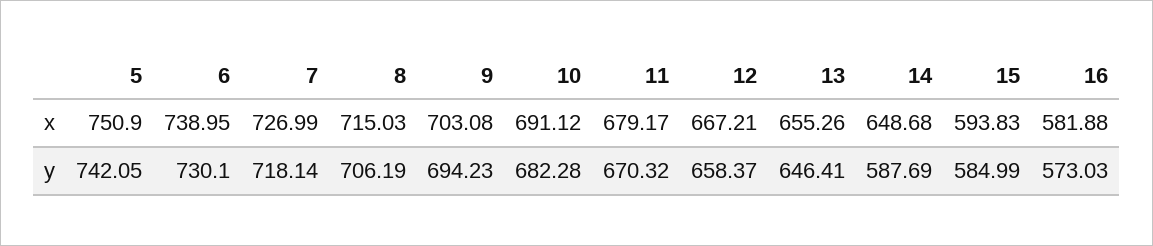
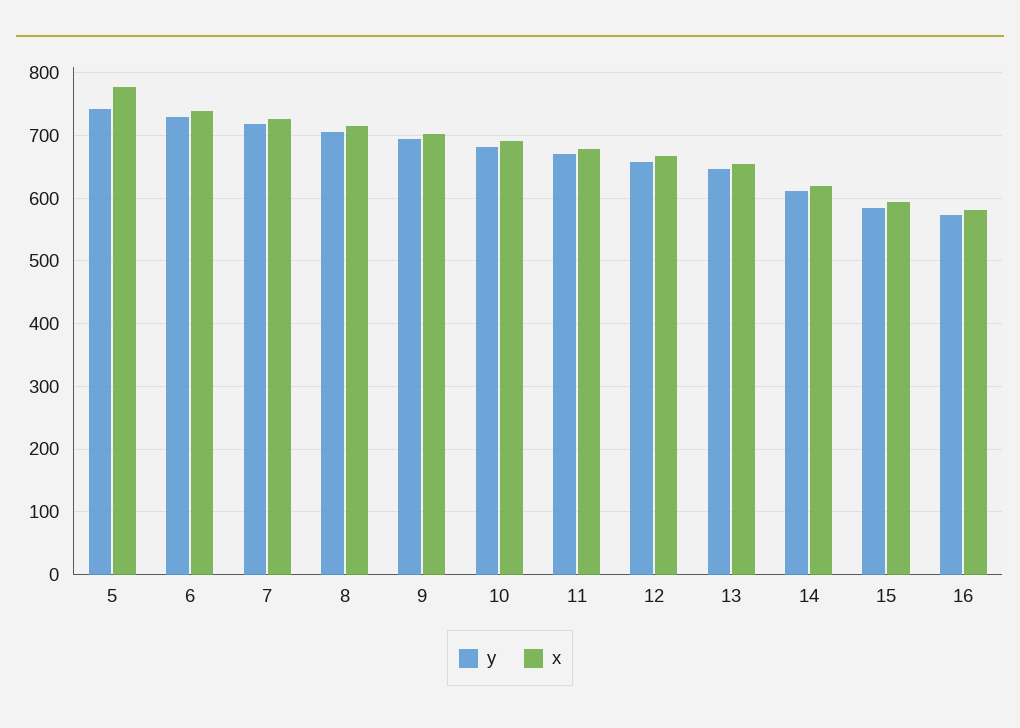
x, 5: 750.9 -> 780
x, 14: 648.68 -> 620
y, 14: 587.69 -> 610

